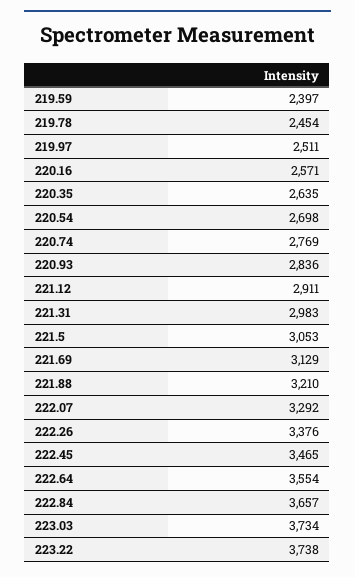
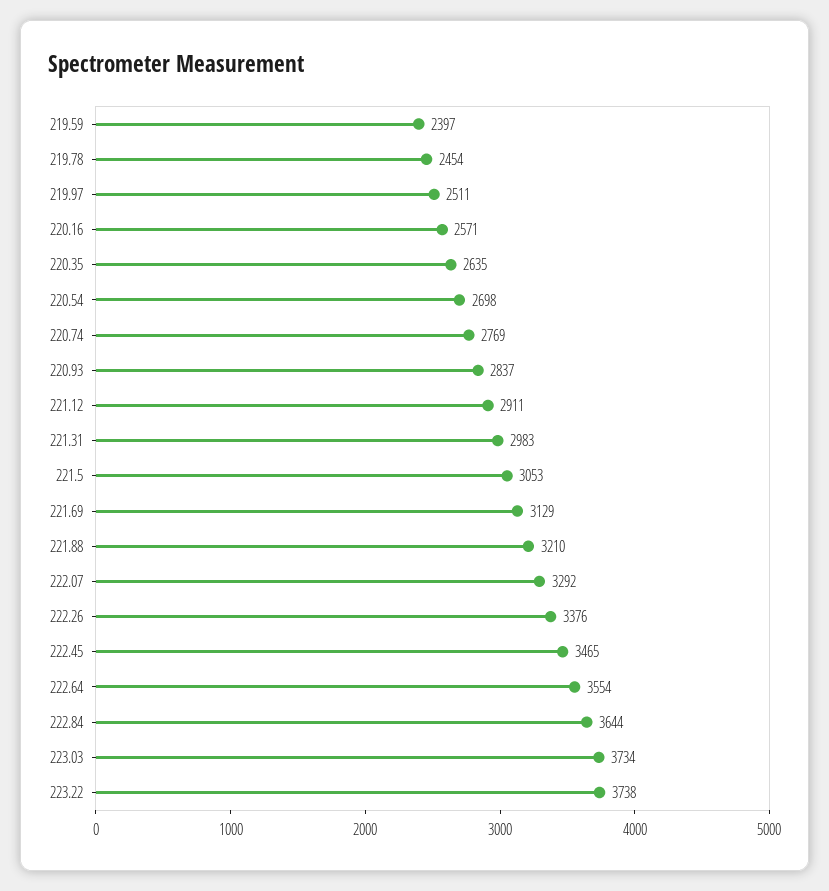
220.93: 2836 -> 2837
222.84: 3657 -> 3644

